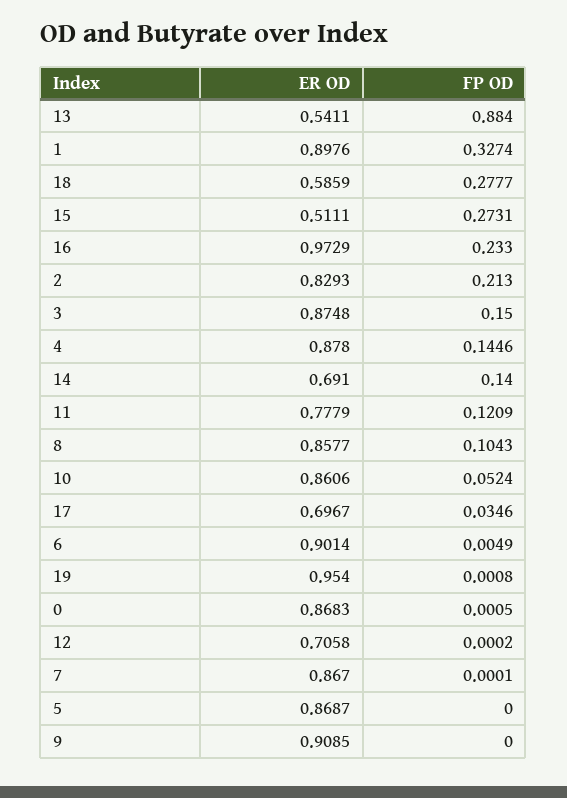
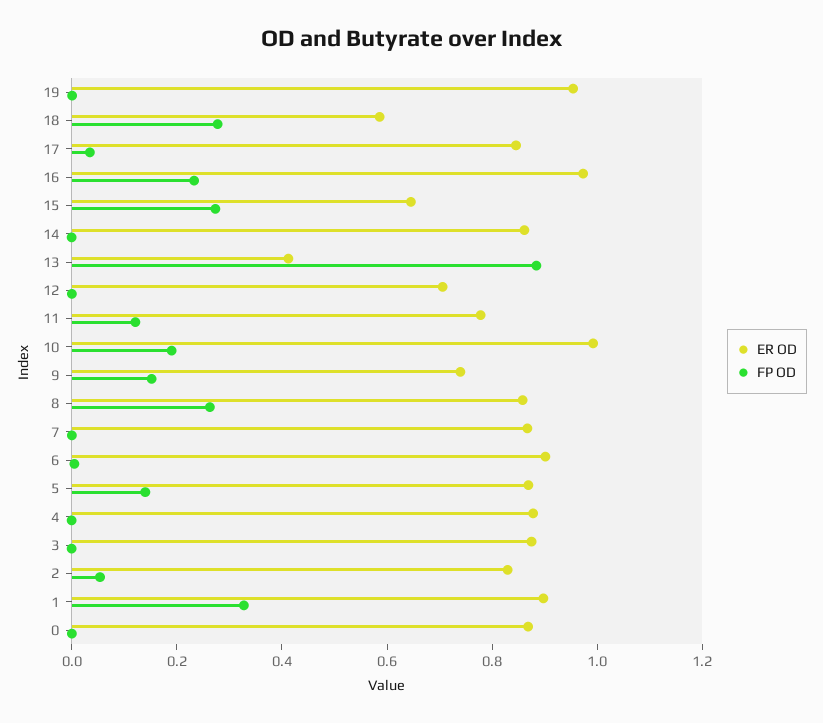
ER OD, 13: 0.5411 -> 0.4
ER OD, 15: 0.5111 -> 0.65
FP OD, 2: 0.213 -> 0.05
FP OD, 3: 0.15 -> 0
FP OD, 4: 0.1446 -> 0
ER OD, 14: 0.691 -> 0.85
FP OD, 14: 0.14 -> 0
FP OD, 8: 0.1043 -> 0.25
ER OD, 10: 0.8606 -> 1
FP OD, 10: 0.0524 -> 0.2
ER OD, 17: 0.6967 -> 0.85
FP OD, 5: 0 -> 0.15
ER OD, 9: 0.9085 -> 0.75
FP OD, 9: 0 -> 0.15

